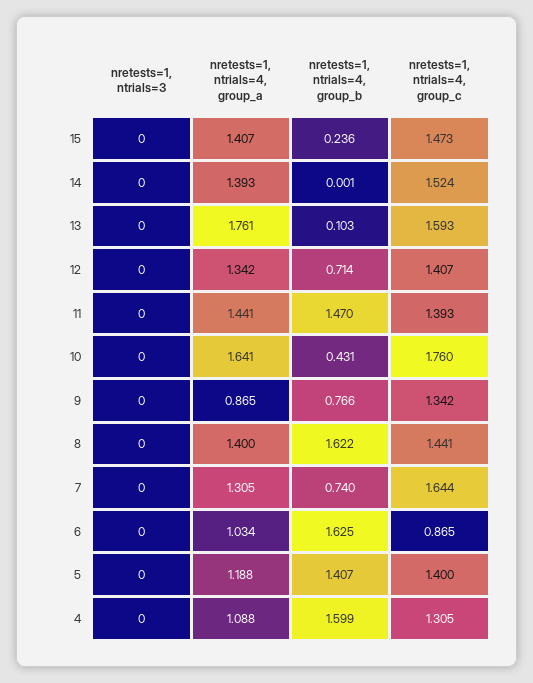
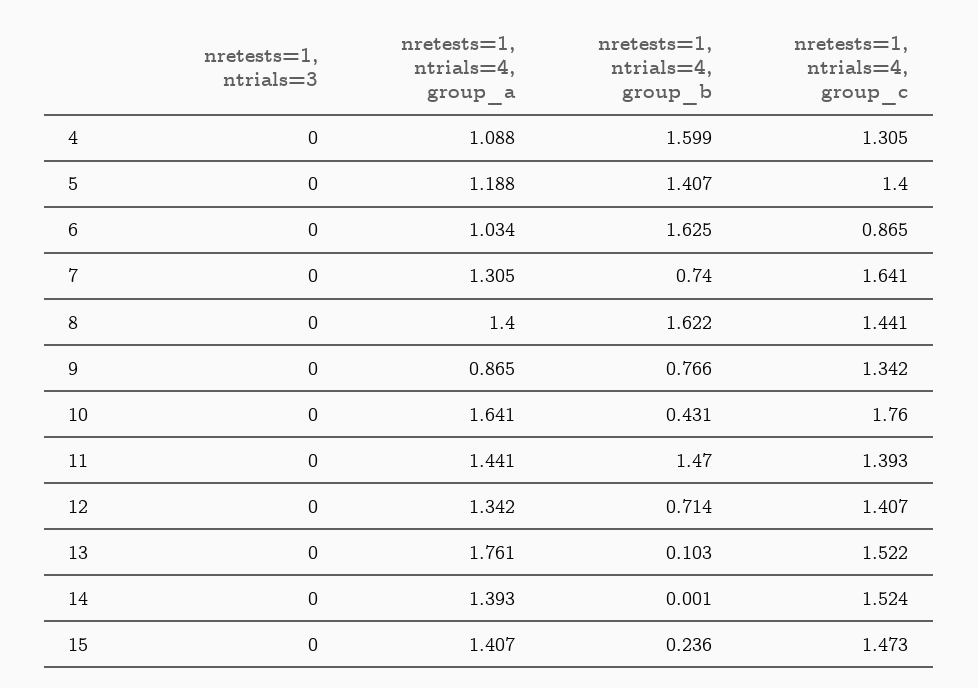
nretests=1, ntrials=4, group_c, 13: 1.593 -> 1.522
nretests=1, ntrials=4, group_c, 7: 1.644 -> 1.641

